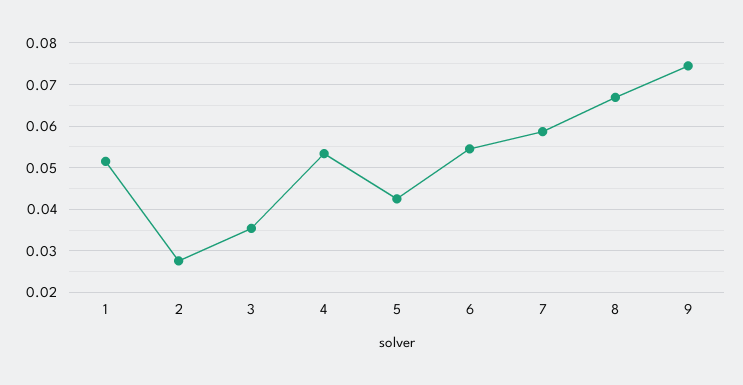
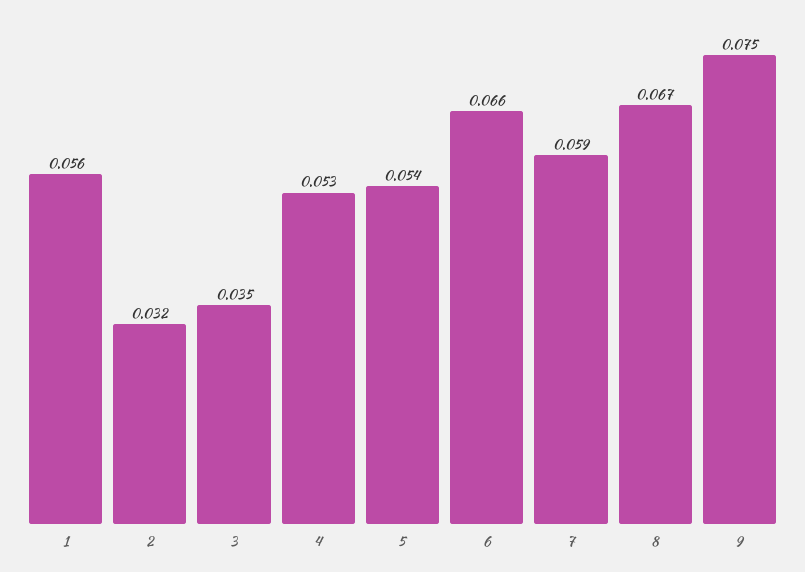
1: 0.052 -> 0.056
2: 0.028 -> 0.032
5: 0.042 -> 0.054
6: 0.054 -> 0.066

